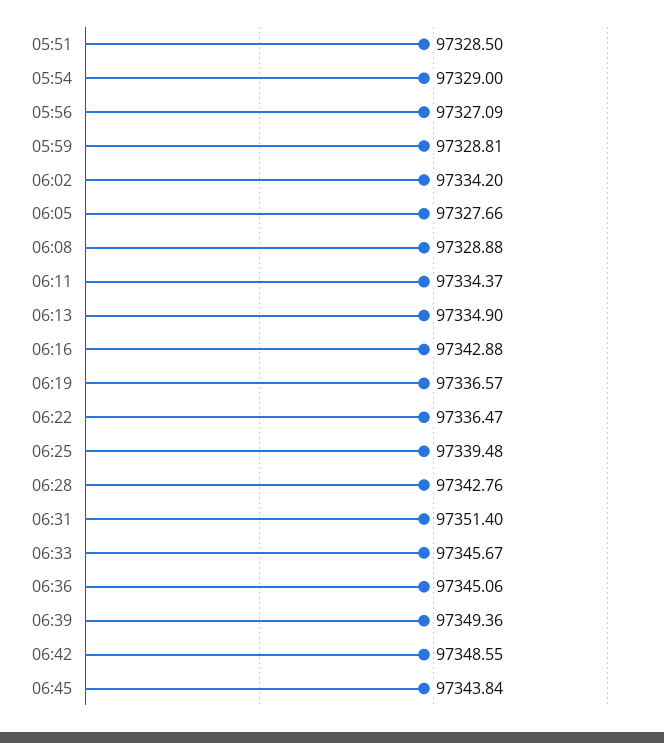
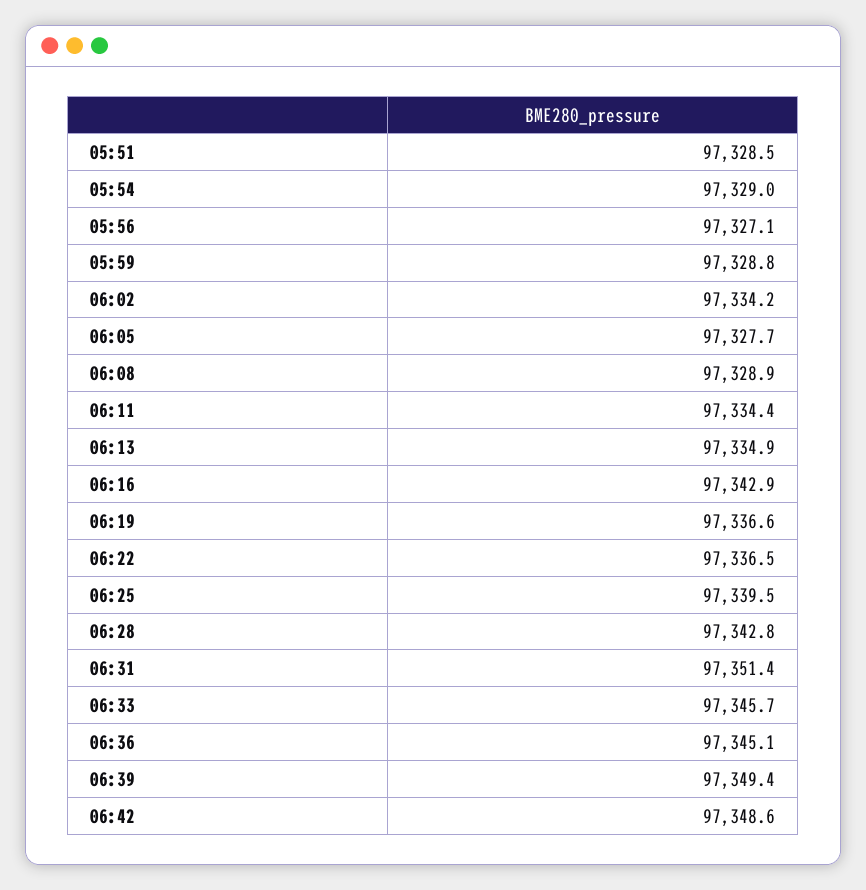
06:45: 97343.84 -> none

